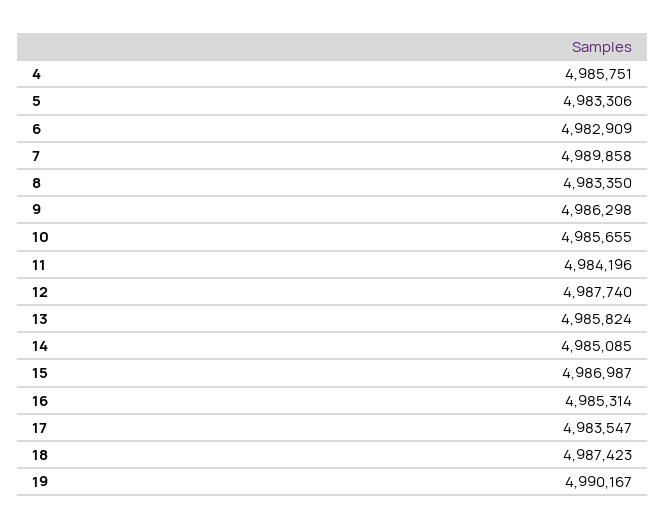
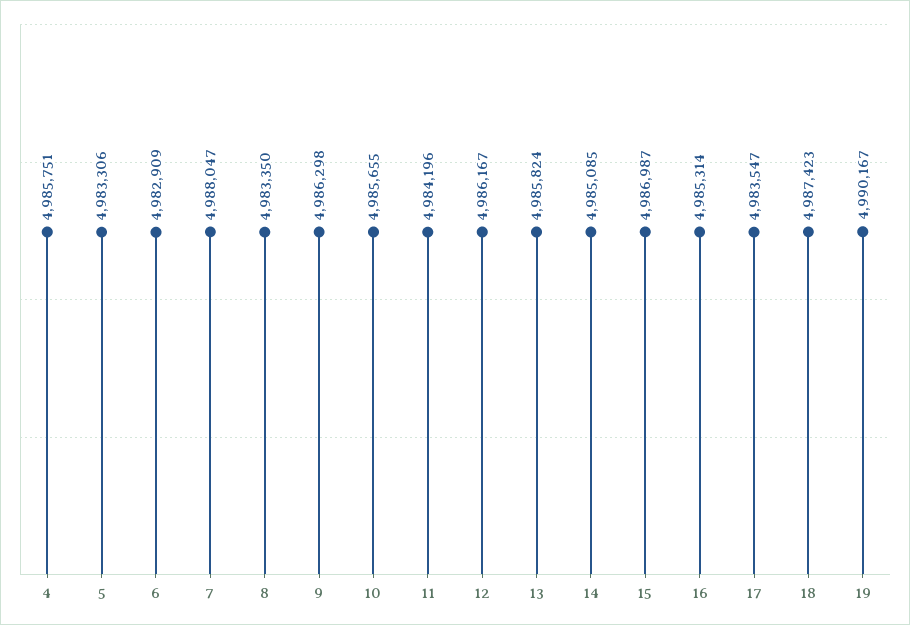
7: 4989858 -> 4988047
12: 4987740 -> 4986167

